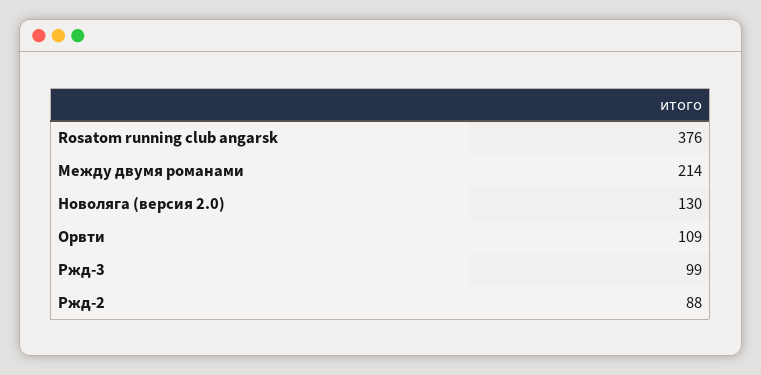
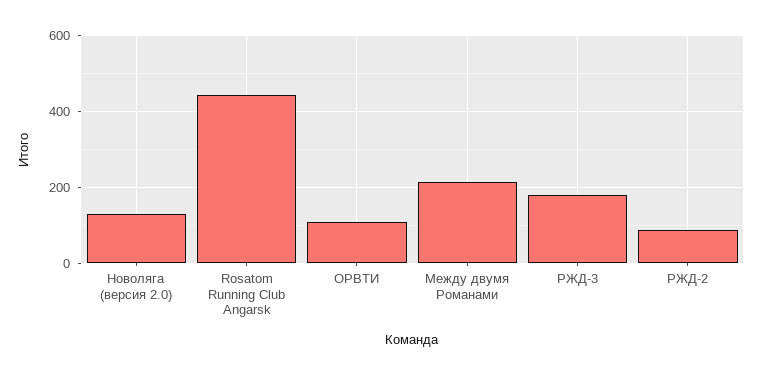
Rosatom running club angarsk: 376 -> 440
Ржд-3: 99 -> 180

